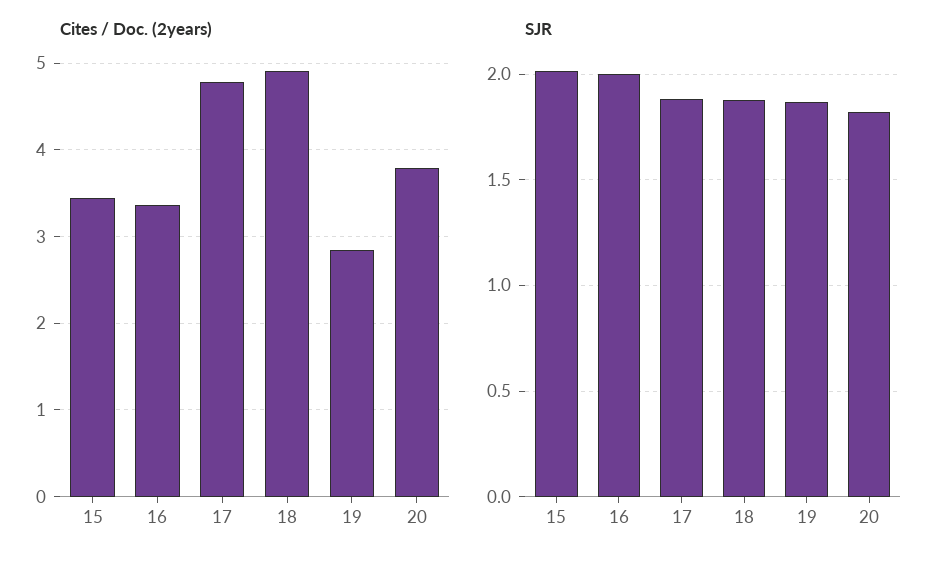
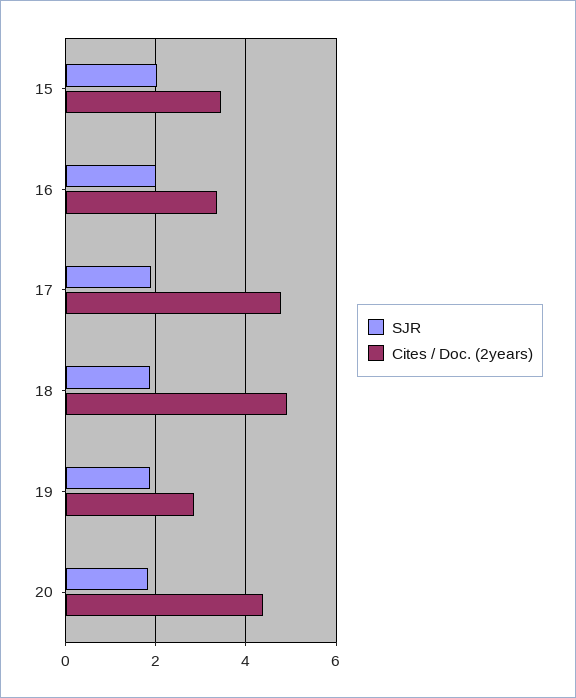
Cites / Doc. (2years), 20: 3.8 -> 4.4

